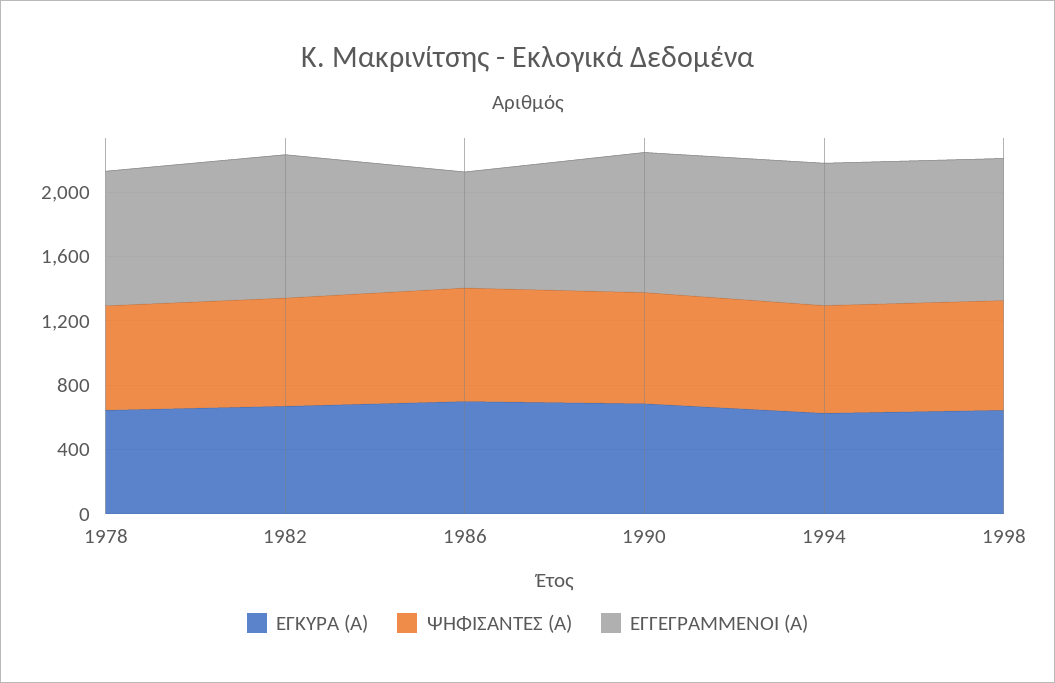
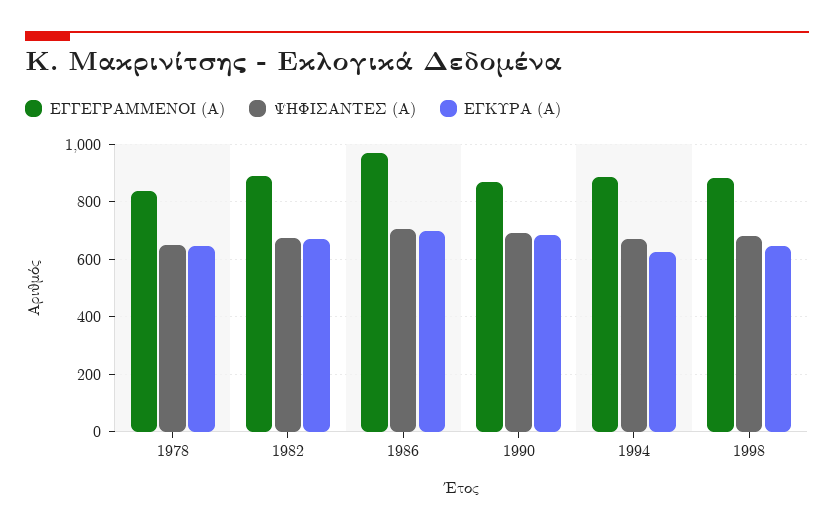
ΕΓΓΕΓΡΑΜΜΕΝΟΙ (Α), 1986: 700 -> 975

